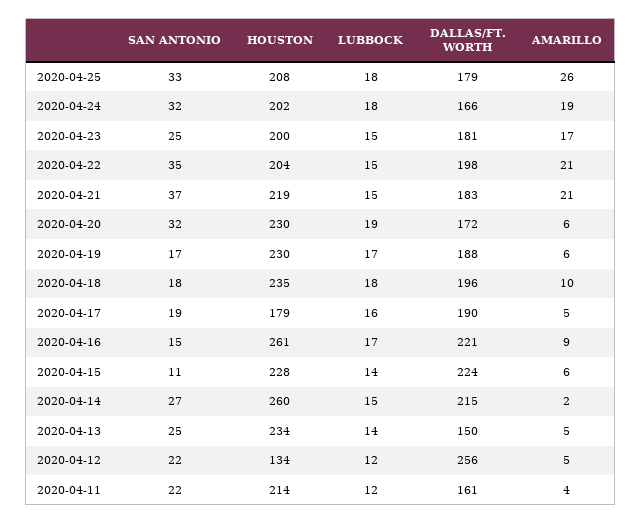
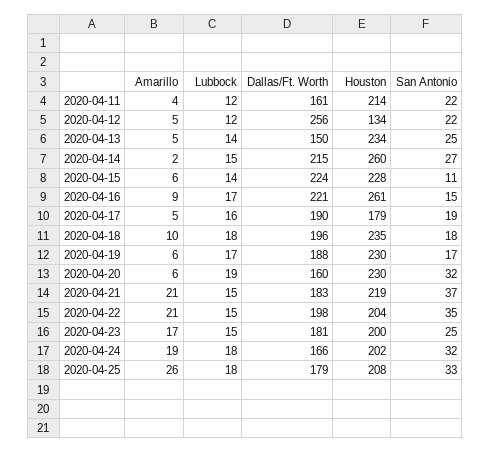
DALLAS/FT. WORTH, 2020-04-20: 172 -> 160

